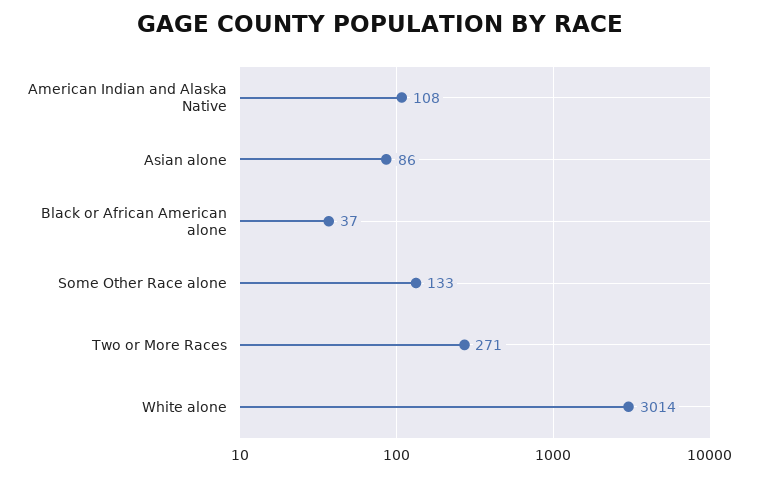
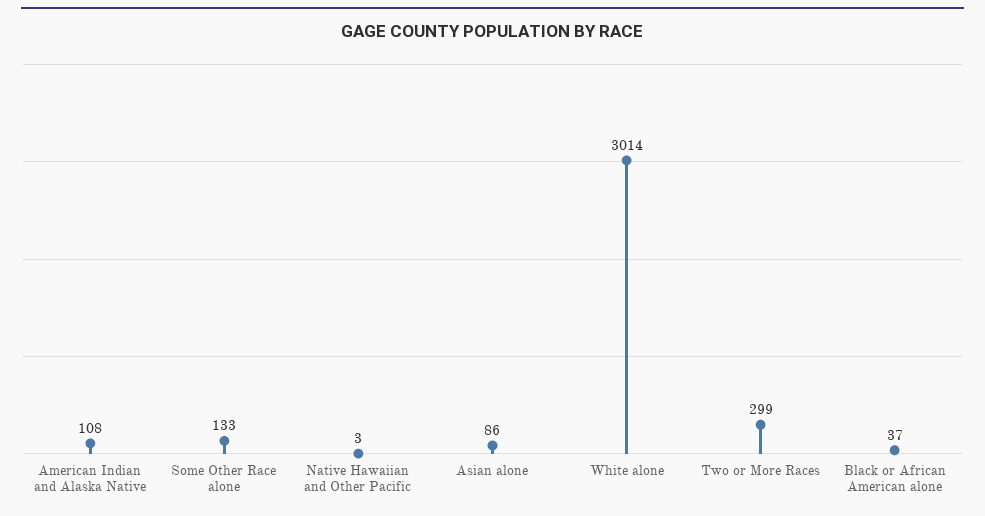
Two or More Races: 271 -> 299
Native Hawaiian and Other Pacific: none -> 3

